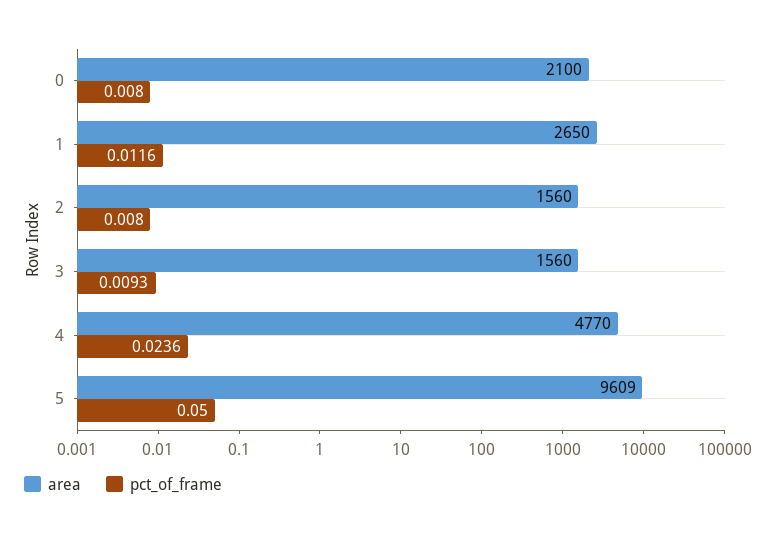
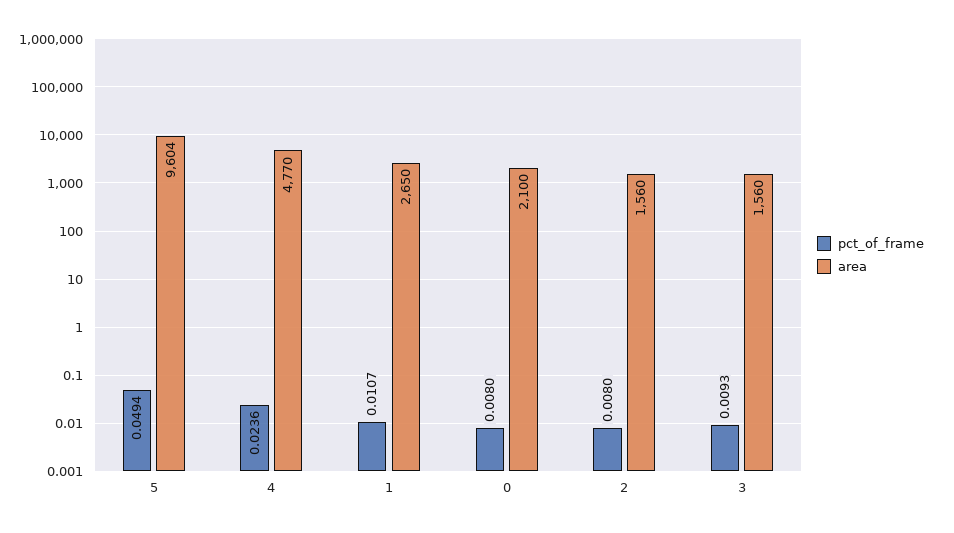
pct_of_frame, 1: 0.0116 -> 0.0107
area, 5: 9609 -> 9604
pct_of_frame, 5: 0.05 -> 0.0494

